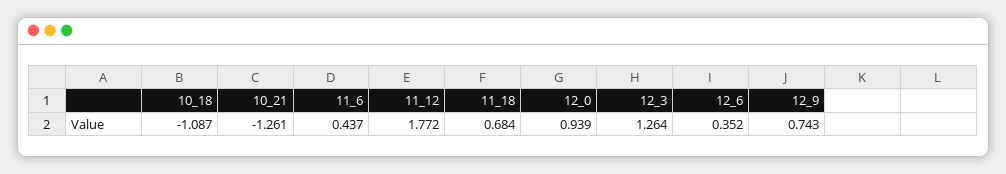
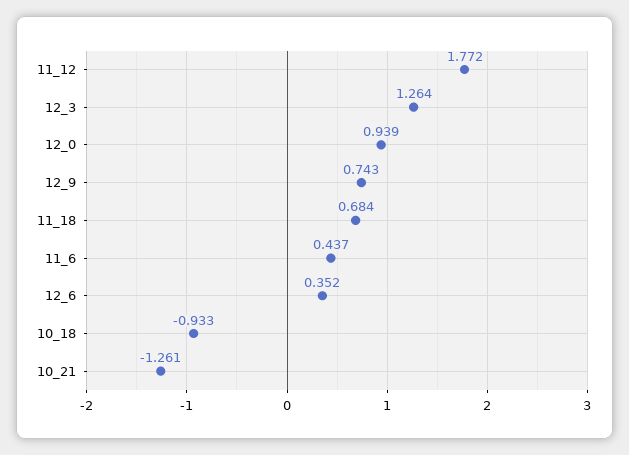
10_18: -1.087 -> -0.933

